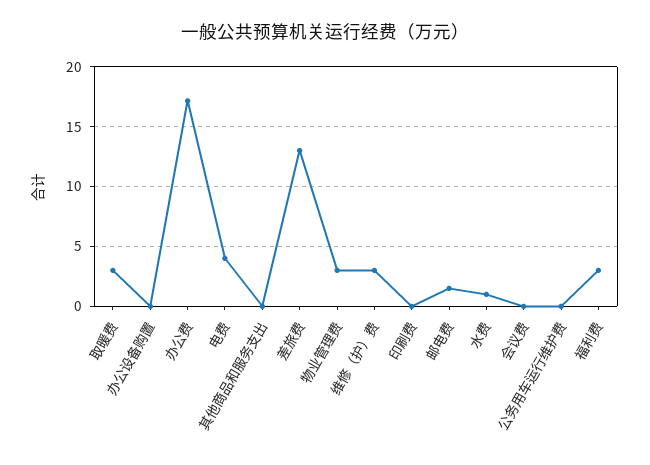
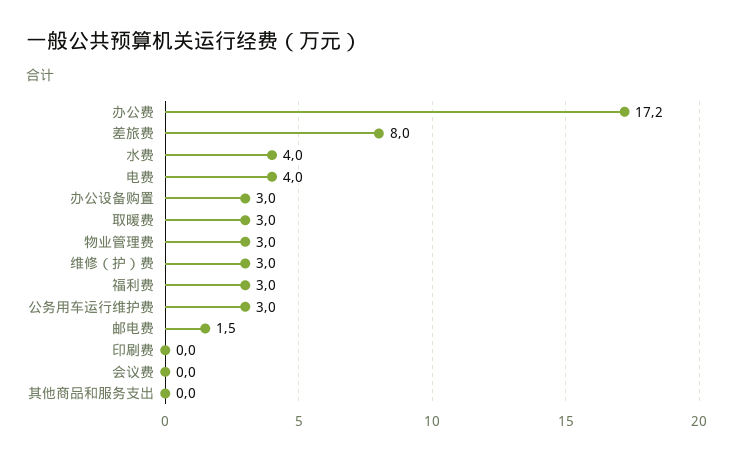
办公设备购置: 0 -> 3
差旅费: 13 -> 8
水费: 1 -> 4
公务用车运行维护费: 0 -> 3

